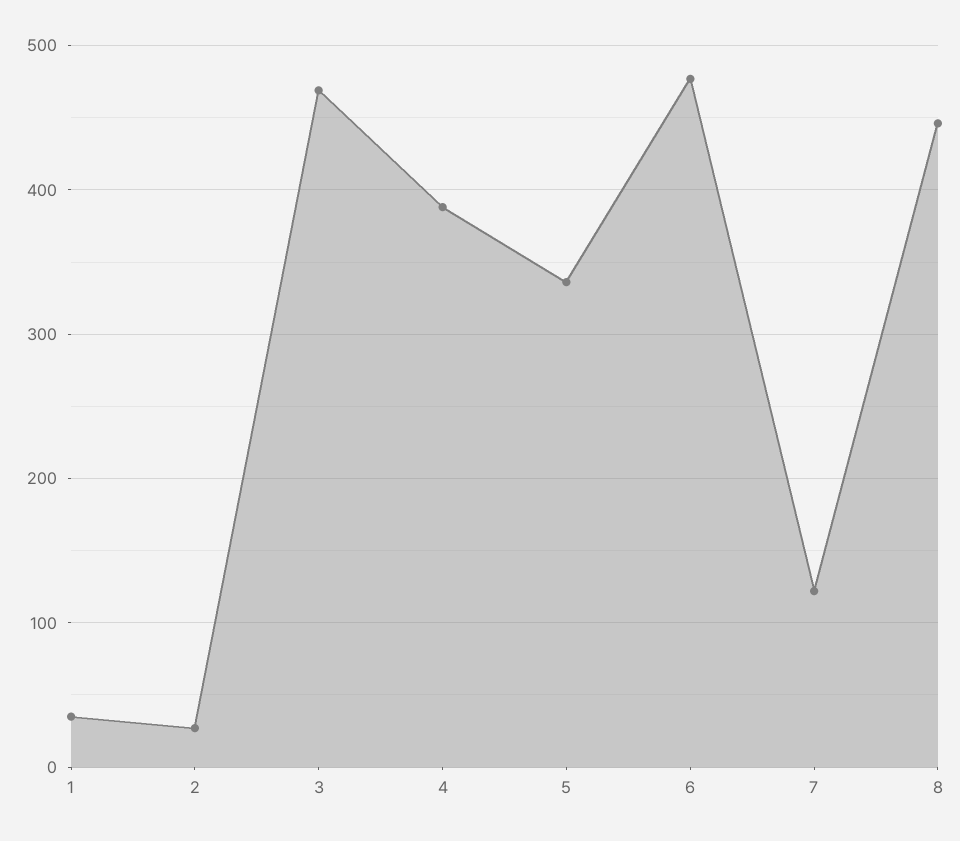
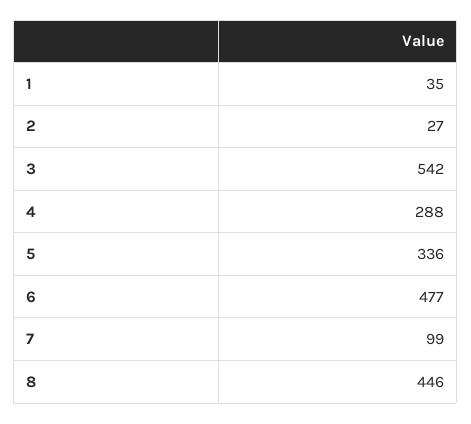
3: 470 -> 542
4: 390 -> 288
7: 120 -> 99

